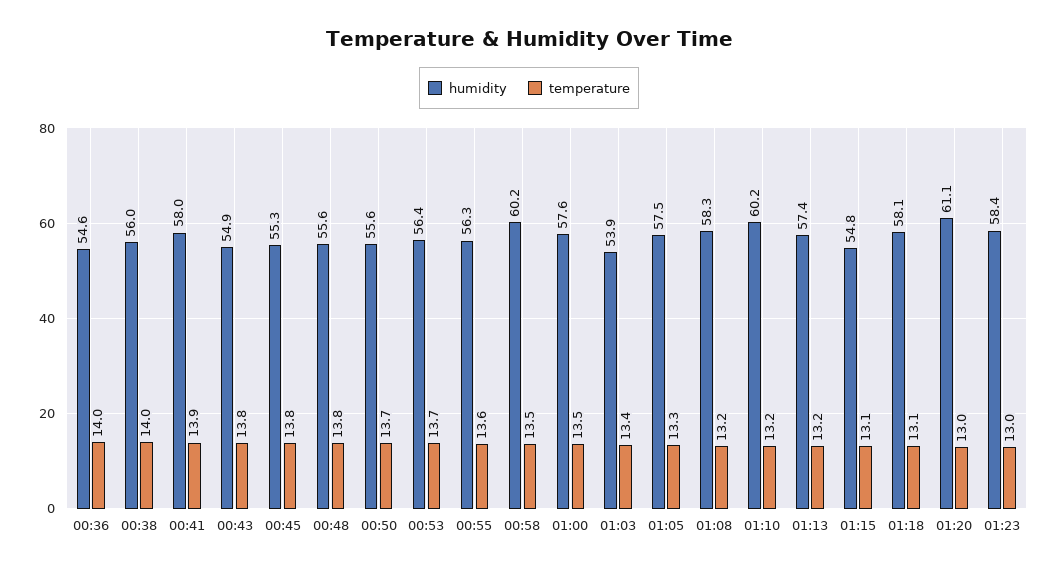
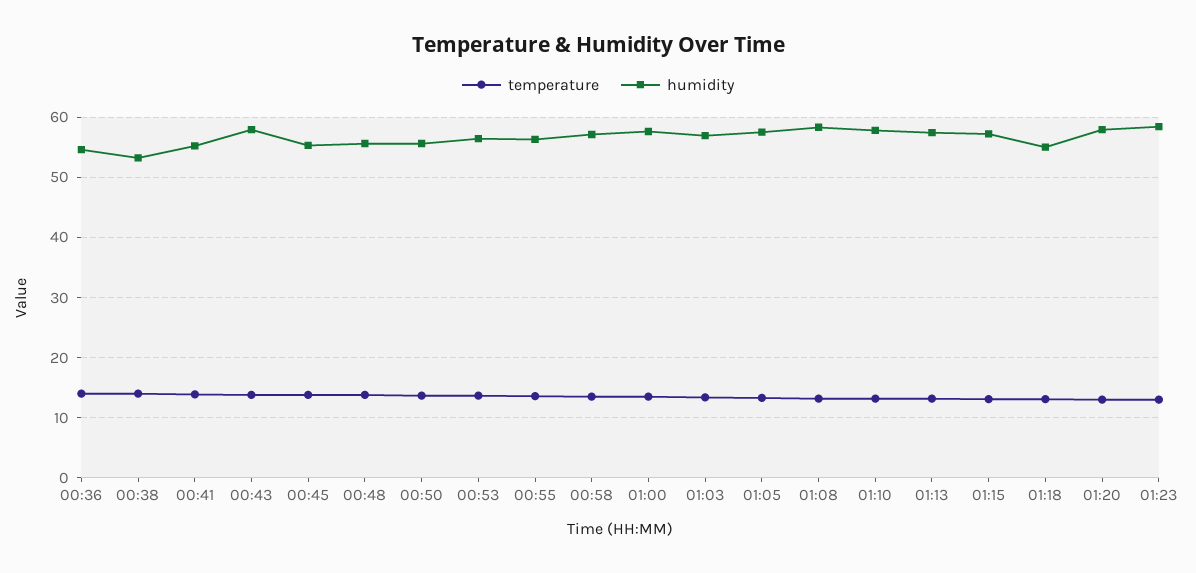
humidity, 00:38: 56 -> 53
humidity, 00:41: 58 -> 55
humidity, 00:43: 54.9 -> 58
humidity, 00:58: 60.2 -> 57
humidity, 01:03: 53.9 -> 57
humidity, 01:10: 60.2 -> 58
humidity, 01:15: 54.8 -> 57
humidity, 01:18: 58.1 -> 55
humidity, 01:20: 61.1 -> 58

